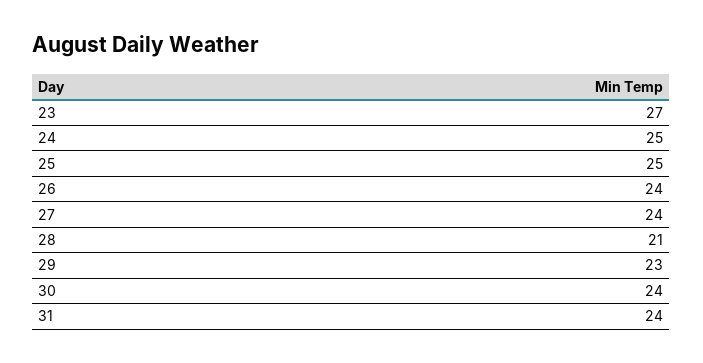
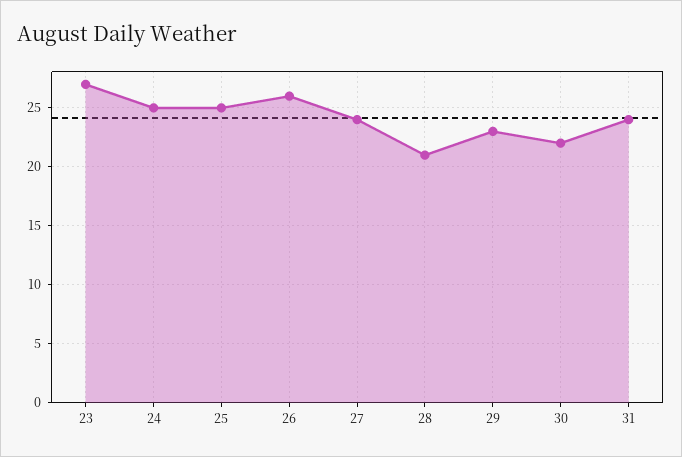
26: 24 -> 26
30: 24 -> 22

